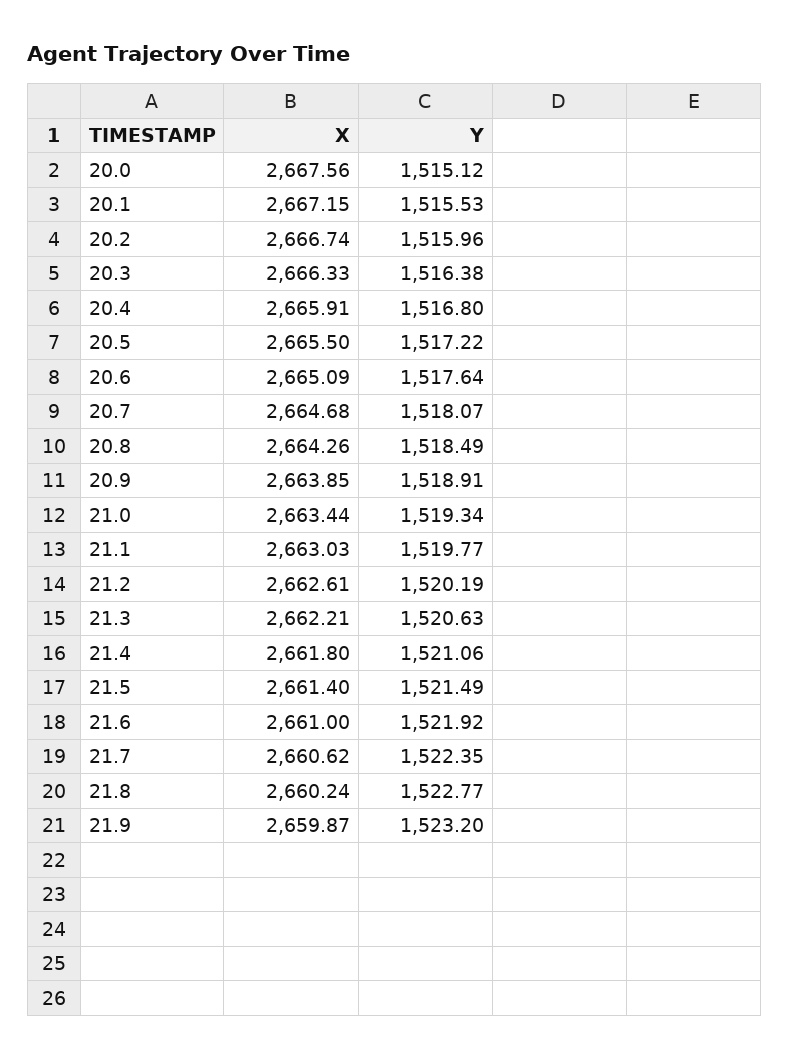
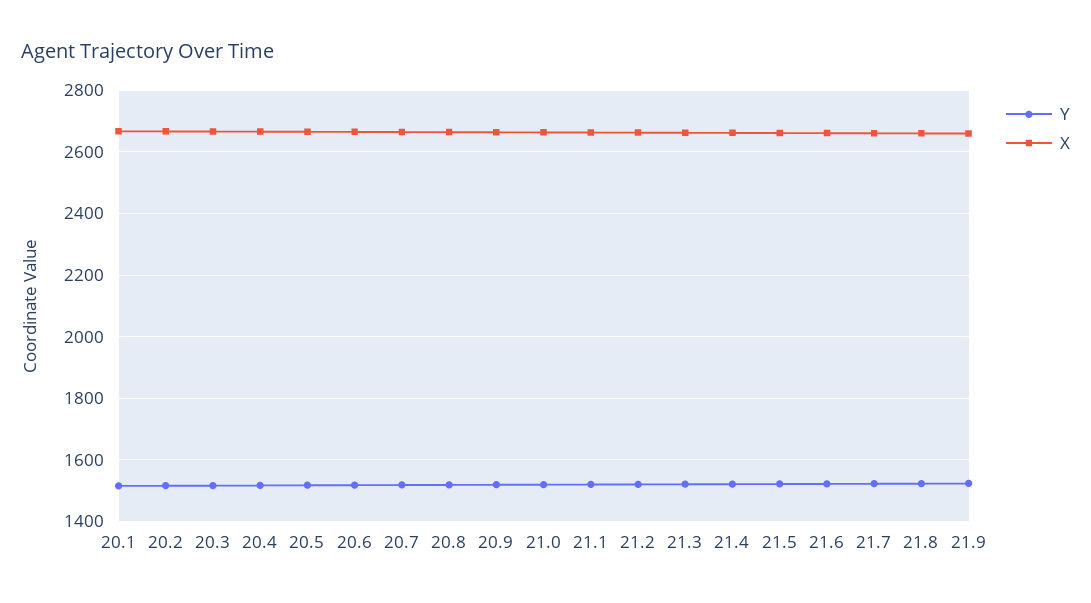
X, 20.0: 2667.56 -> none
Y, 20.0: 1515.12 -> none

